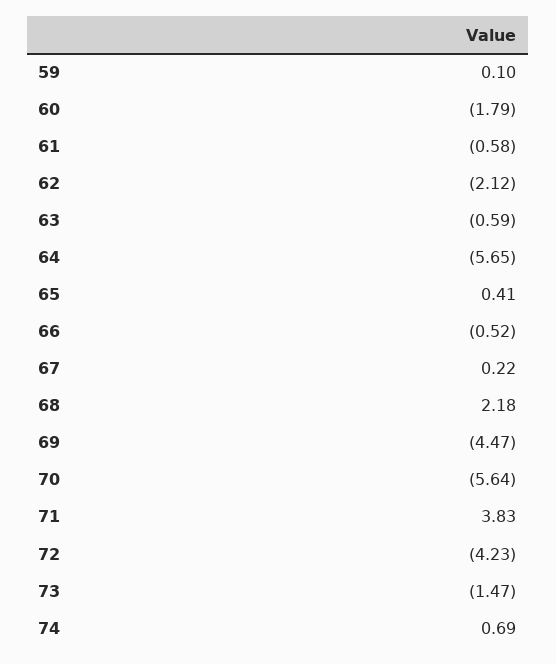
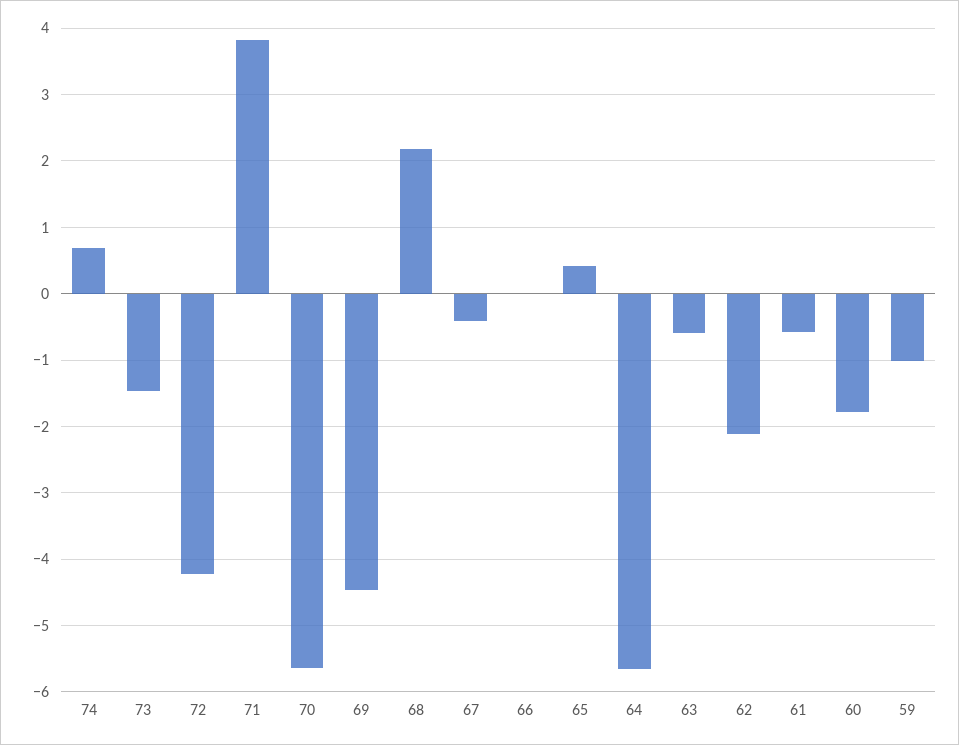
59: 0.1 -> -1
66: -0.52 -> 0
67: 0.22 -> -0.4

